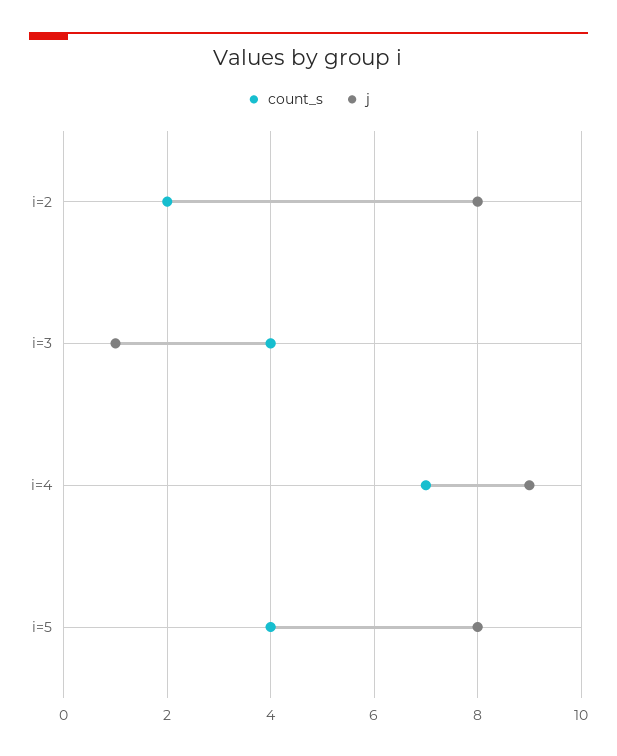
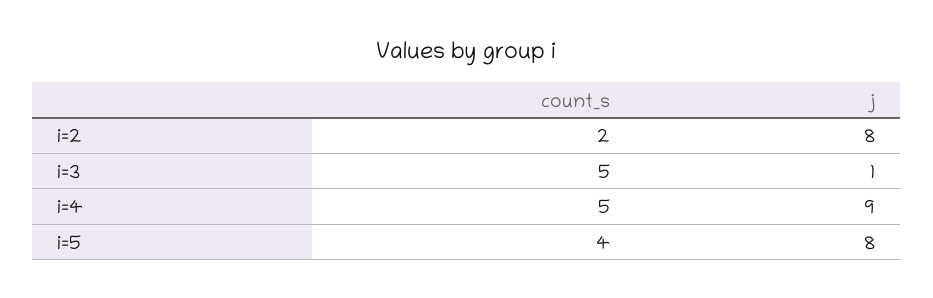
count_s, i=3: 4 -> 5
count_s, i=4: 7 -> 5

